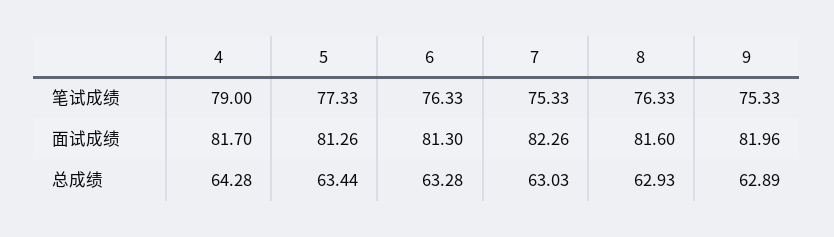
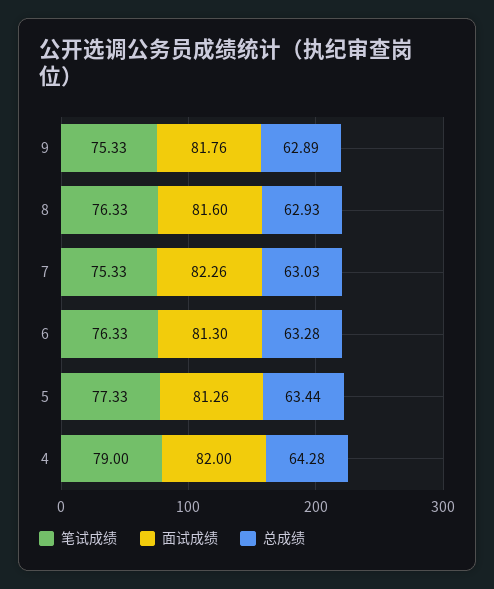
面试成绩, 4: 81.7 -> 82
面试成绩, 9: 81.96 -> 81.76

